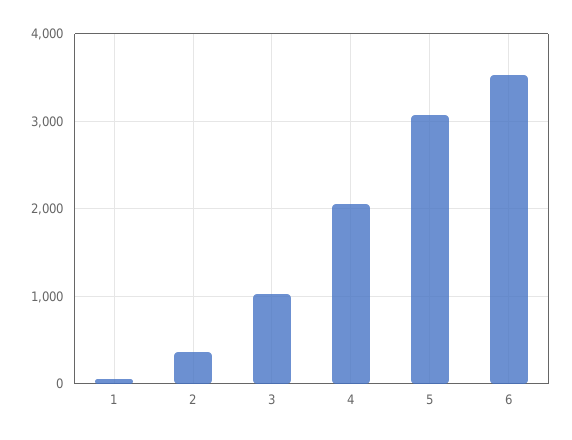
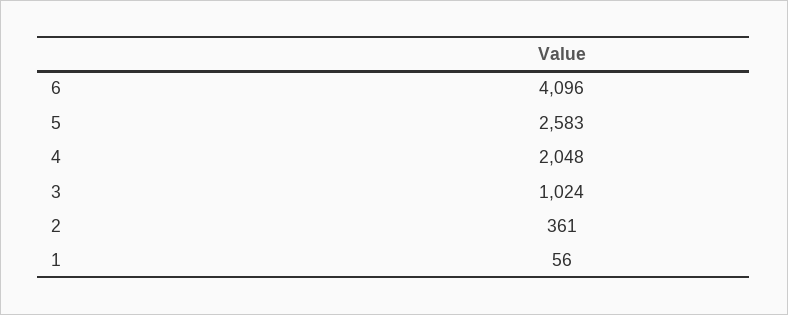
5: 3100 -> 2583
6: 3500 -> 4096

